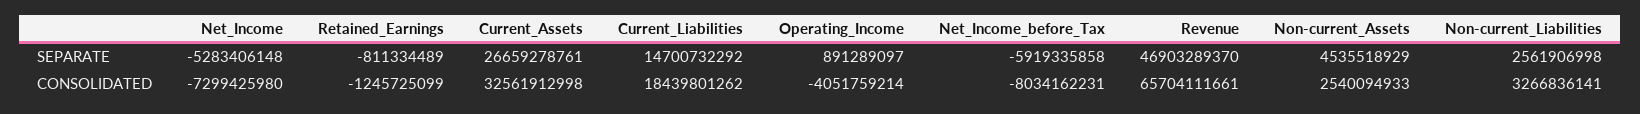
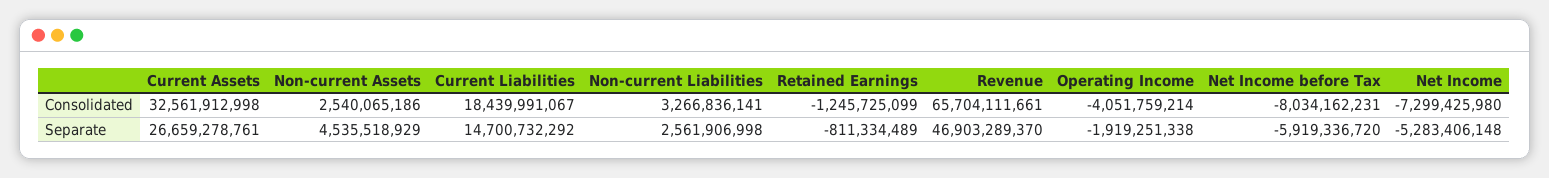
Operating_Income, SEPARATE: 891289097 -> -1919251338
Net_Income_before_Tax, SEPARATE: -5919335858 -> -5919336720
Current_Liabilities, CONSOLIDATED: 18439801262 -> 18439991067
Non-current_Assets, CONSOLIDATED: 2540094933 -> 2540065186

